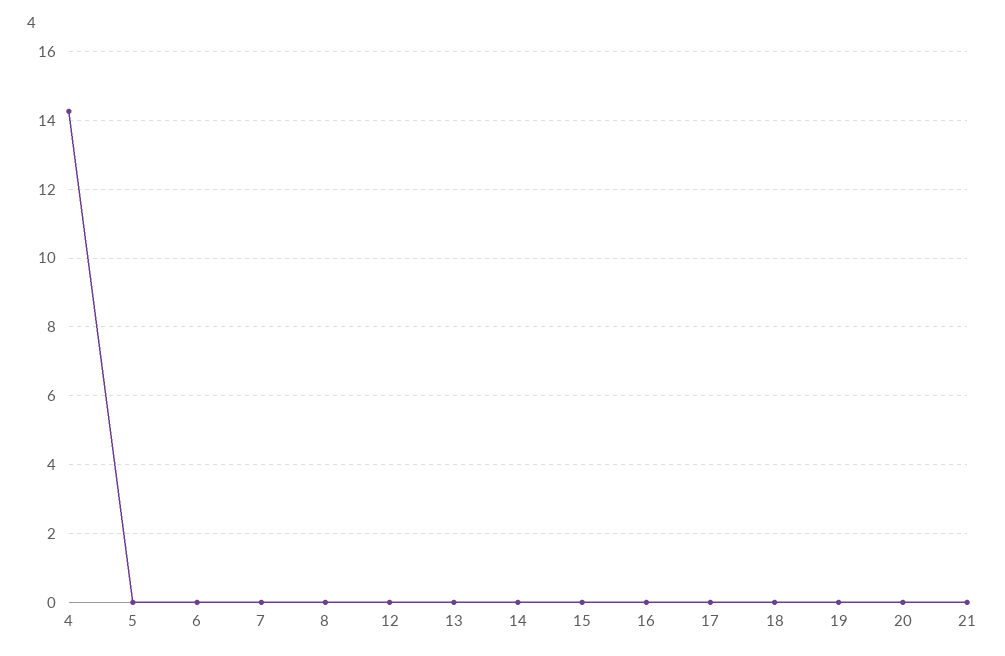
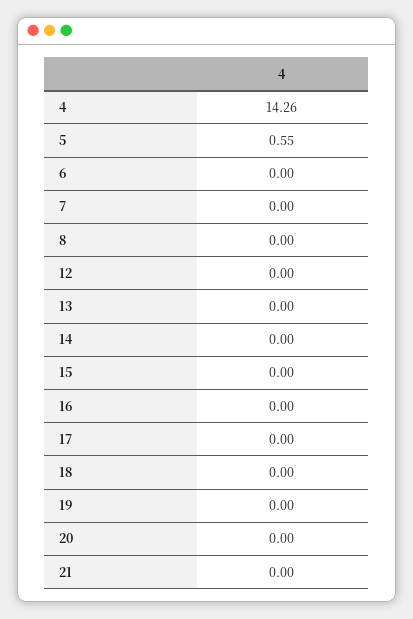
5: 0 -> 0.55

